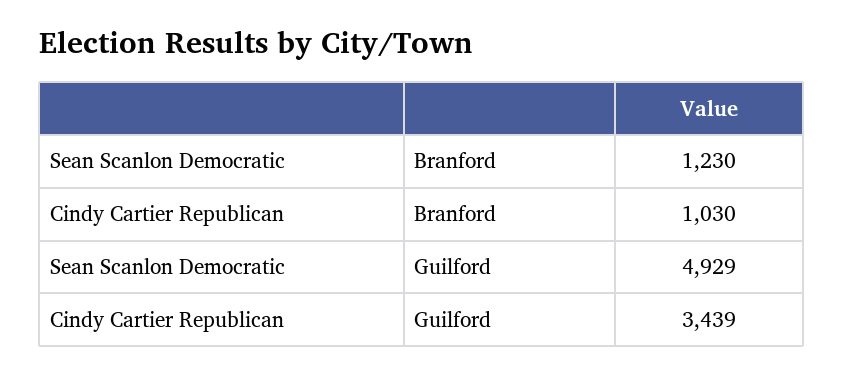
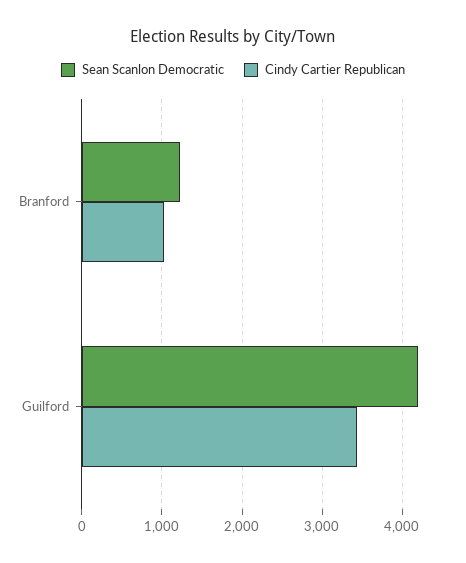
Sean Scanlon Democratic, Guilford: 4929 -> 4200

